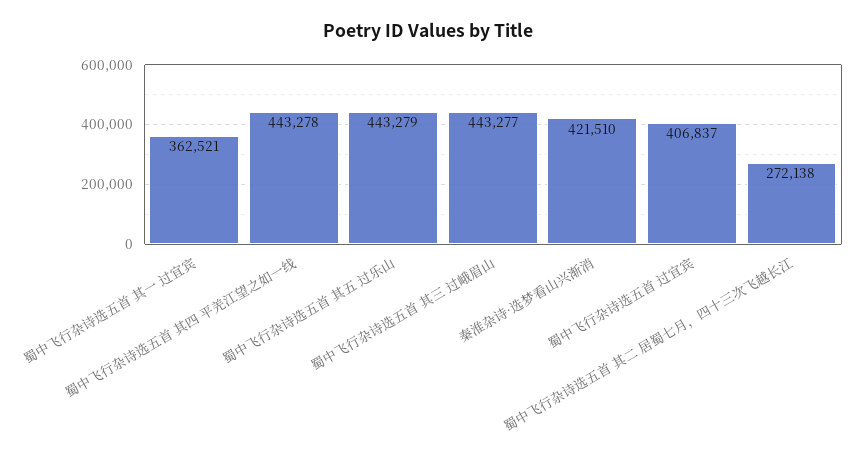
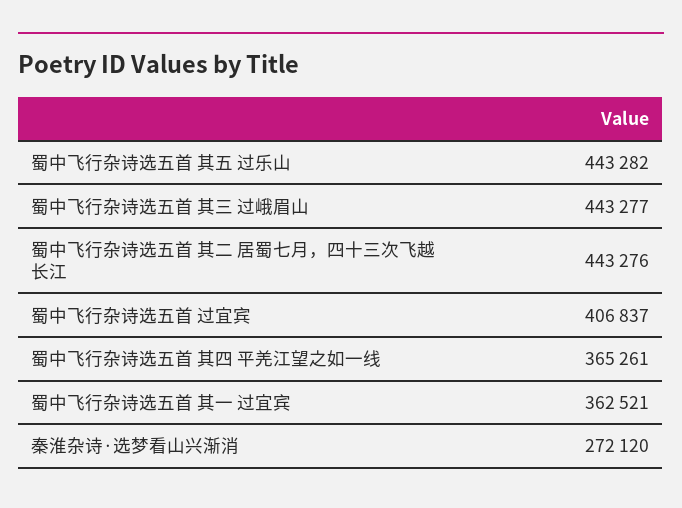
蜀中飞行杂诗选五首 其四 平羌江望之如一线: 443278 -> 365261
蜀中飞行杂诗选五首 其五 过乐山: 443279 -> 443282
秦淮杂诗·选梦看山兴渐消: 421510 -> 272120
蜀中飞行杂诗选五首 其二 居蜀七月，四十三次飞越长江: 272138 -> 443276

